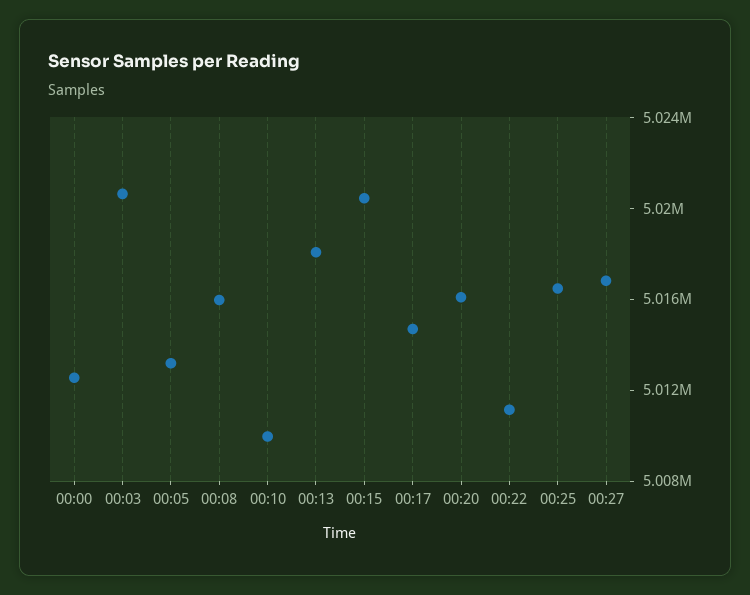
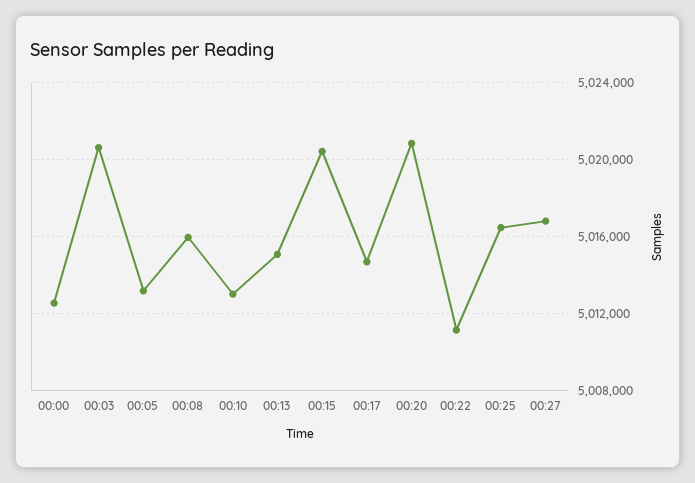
00:10: 5010000 -> 5013000
00:13: 5018000 -> 5015000
00:20: 5016000 -> 5021000

